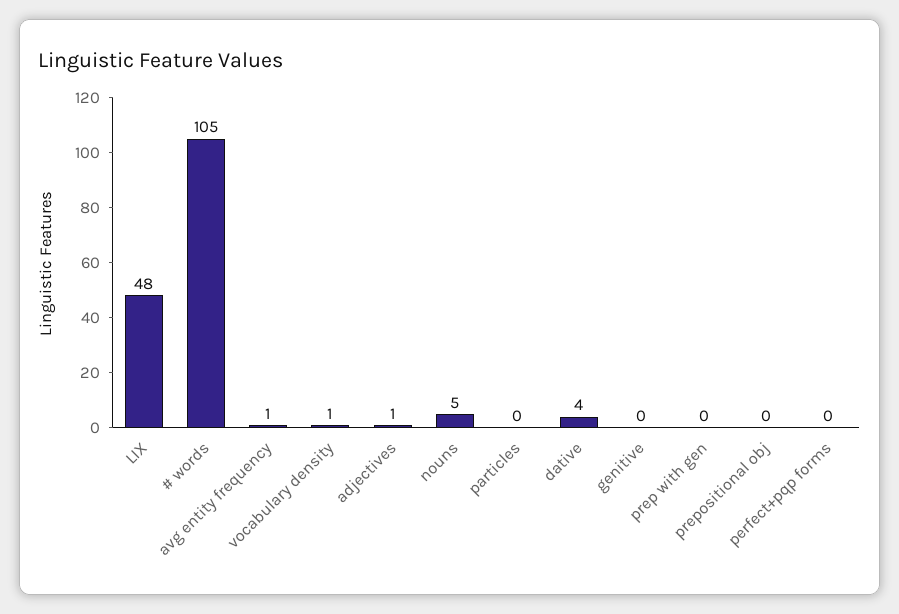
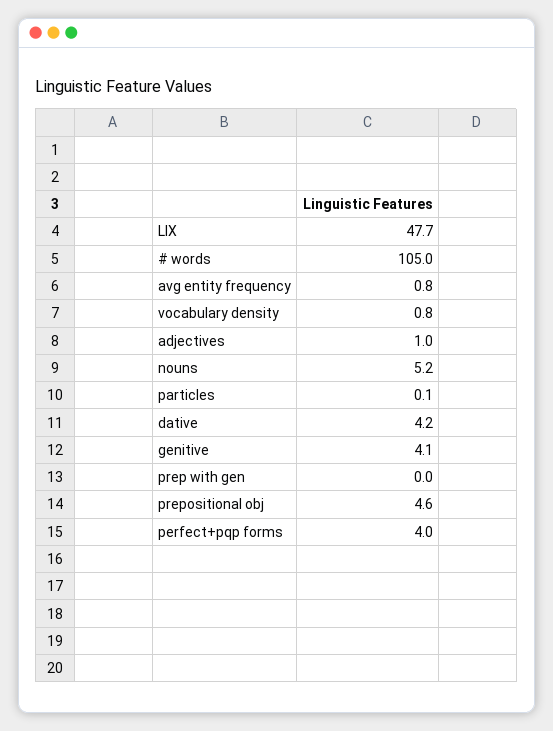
genitive: 0 -> 4.1
prepositional obj: 0 -> 4.6
perfect+pqp forms: 0 -> 4

